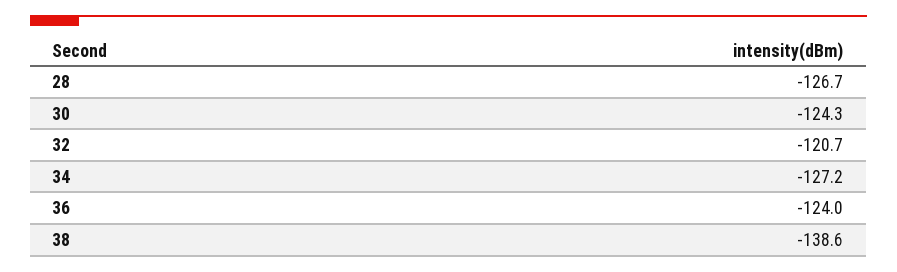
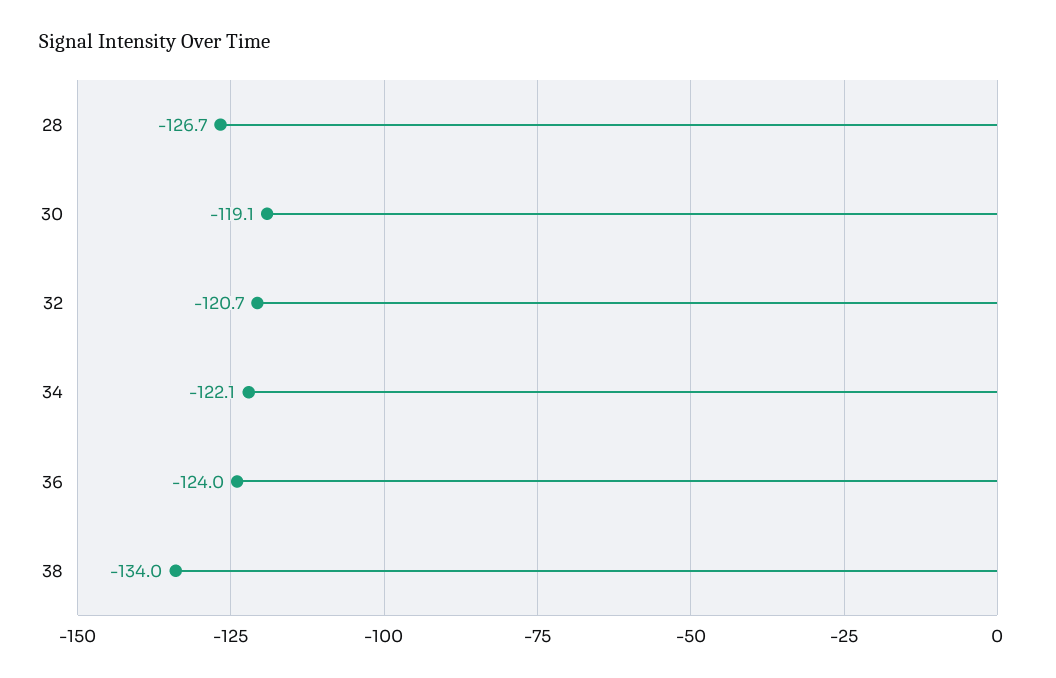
30: -124.3 -> -119.1
34: -127.2 -> -122.1
38: -138.6 -> -134

